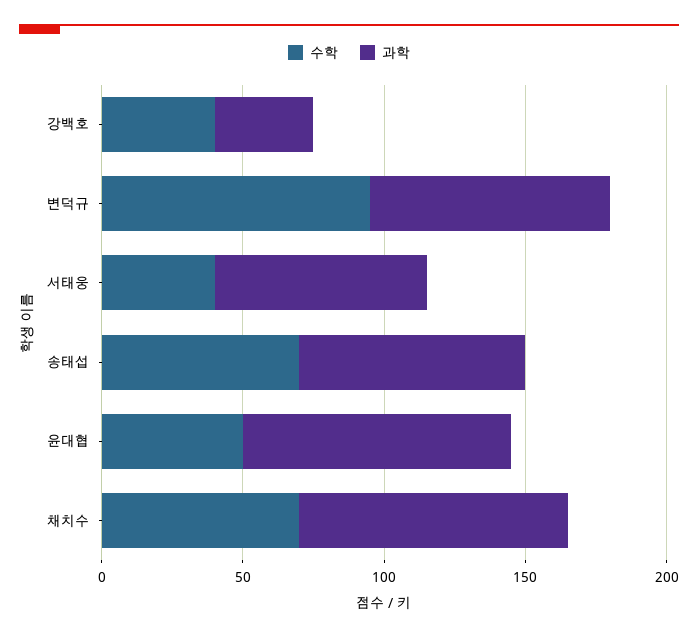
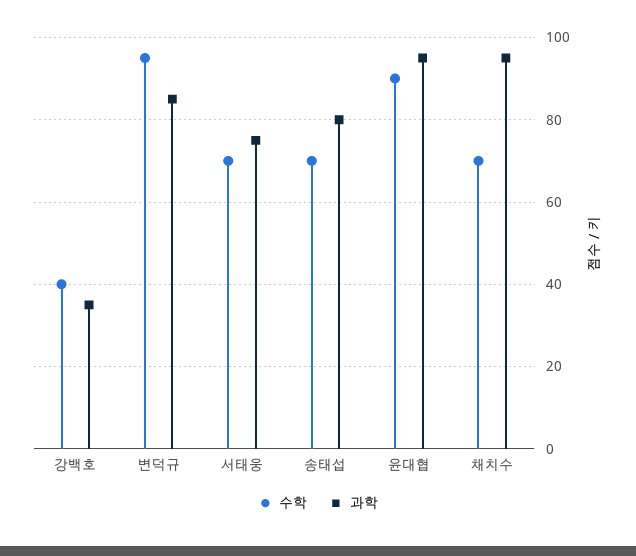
수학, 서태웅: 40 -> 70
수학, 윤대협: 50 -> 90

